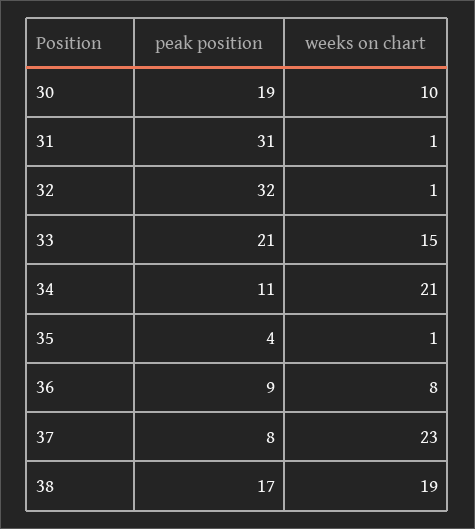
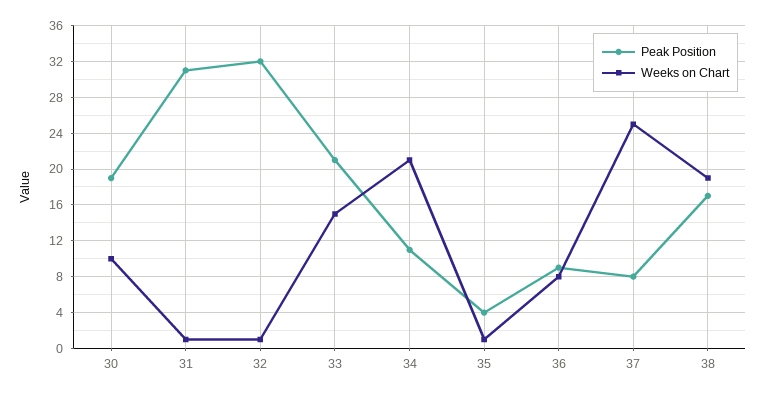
weeks on chart, 37: 23 -> 25

